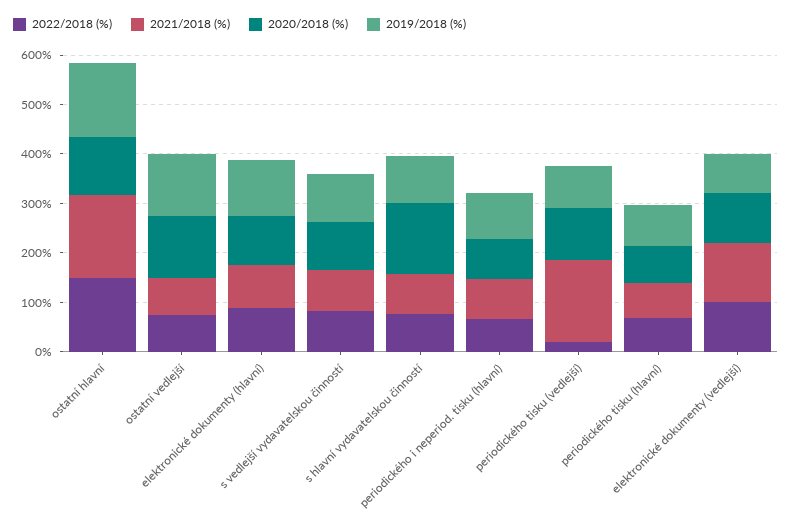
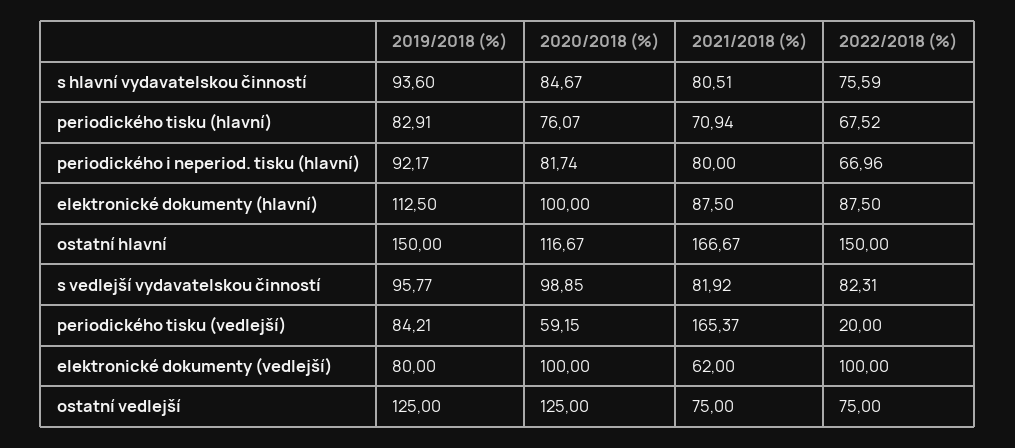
2020/2018 (%), s hlavní vydavatelskou činností: 140 -> 84.67
2020/2018 (%), periodického tisku (vedlejší): 100 -> 59.15
2021/2018 (%), elektronické dokumenty (vedlejší): 120 -> 62

